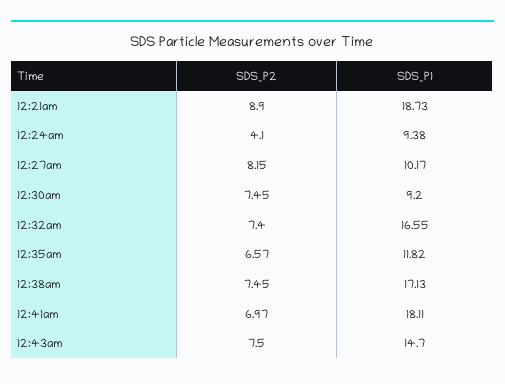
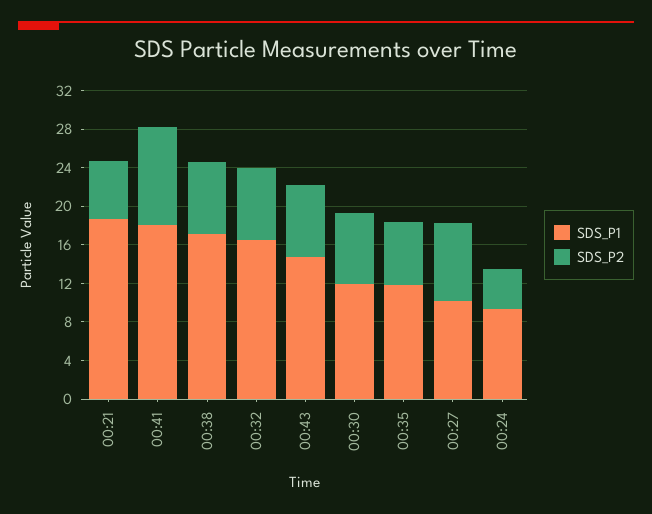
SDS_P2, 12:21am: 8.9 -> 6
SDS_P1, 12:30am: 9.2 -> 12
SDS_P2, 12:41am: 6.97 -> 10

